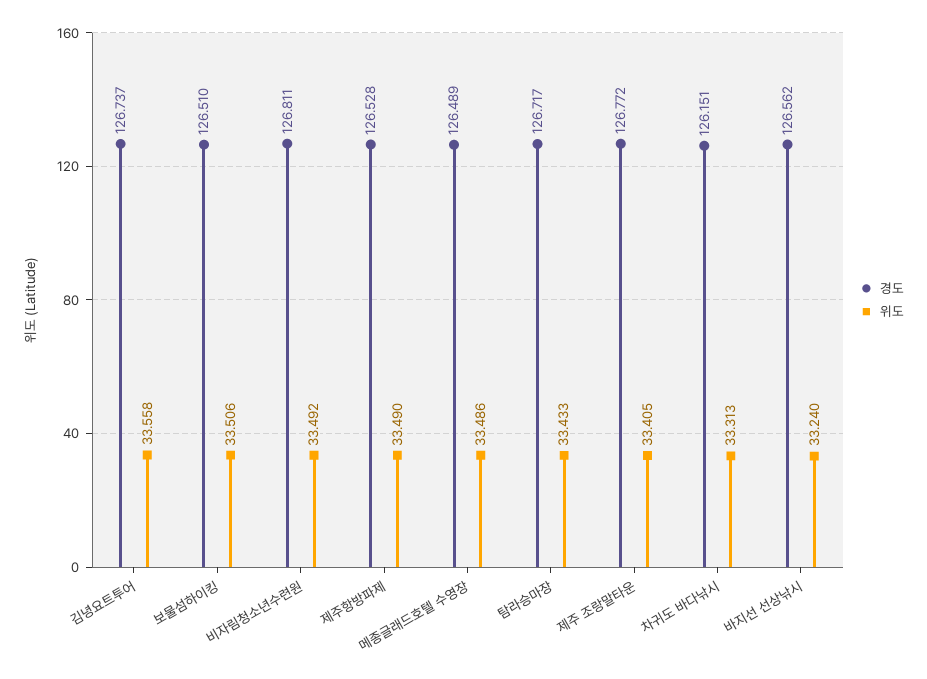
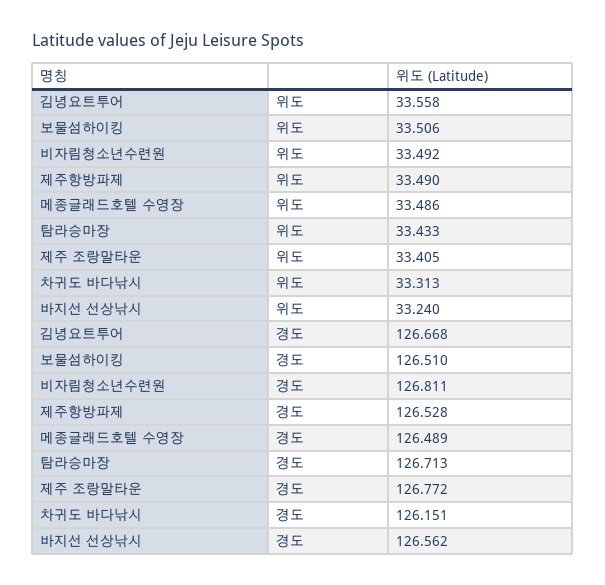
경도, 김녕요트투어: 126.737 -> 126.668
경도, 탐라승마장: 126.717 -> 126.713

